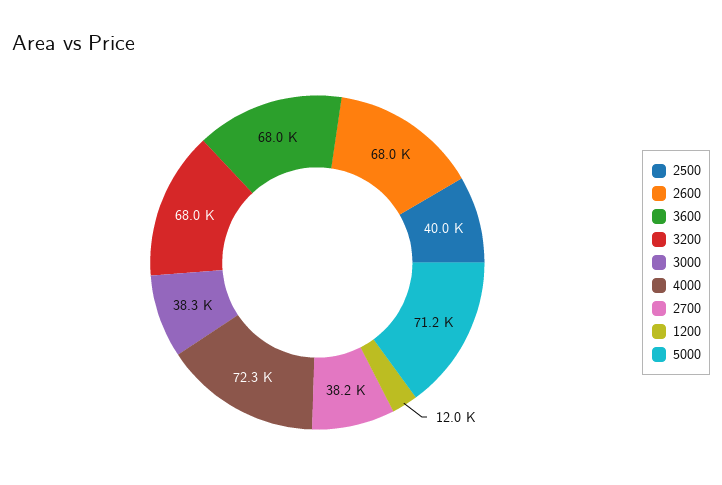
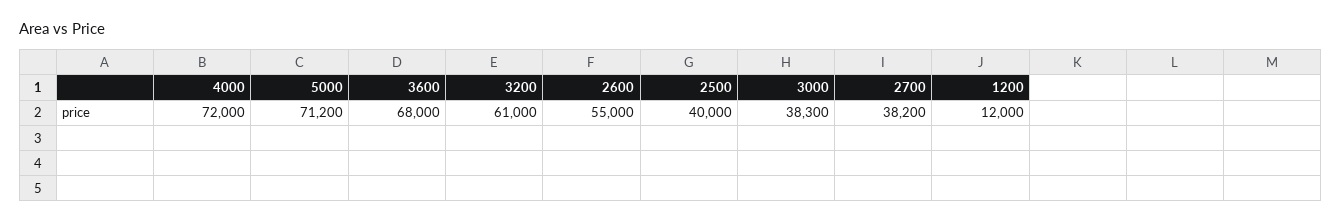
2600: 68000 -> 55000
3200: 68000 -> 61000
4000: 72300 -> 72000

